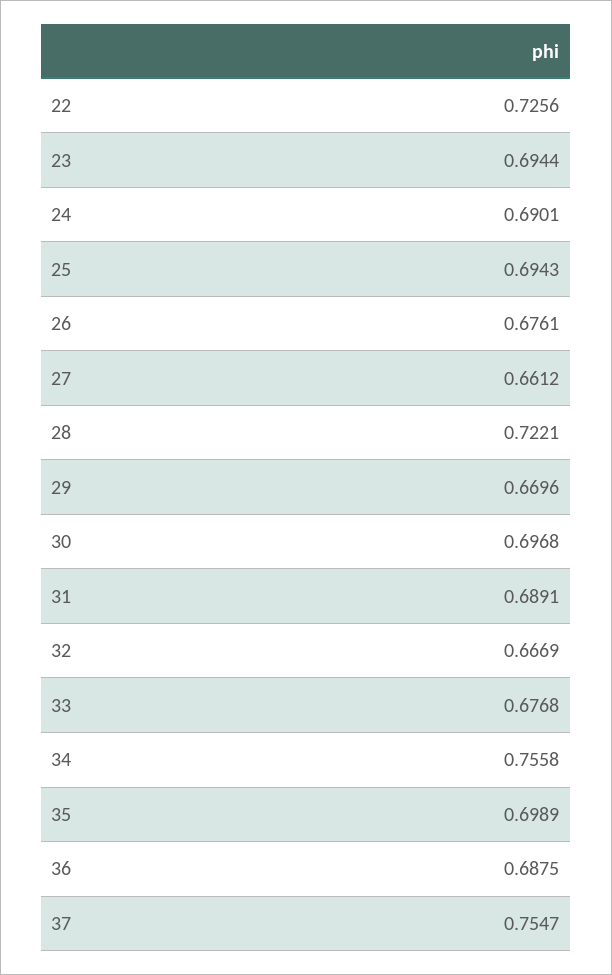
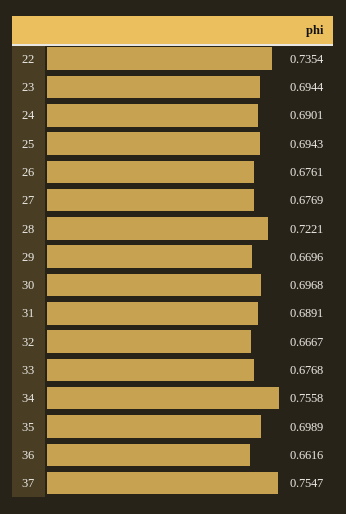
22: 0.7256 -> 0.7354
27: 0.6612 -> 0.6769
32: 0.6669 -> 0.6667
36: 0.6875 -> 0.6616

